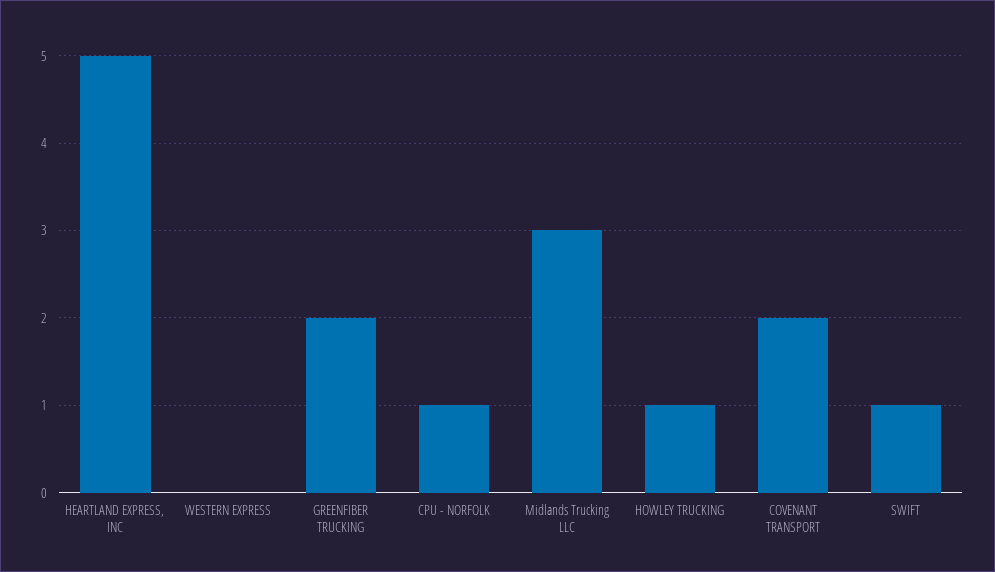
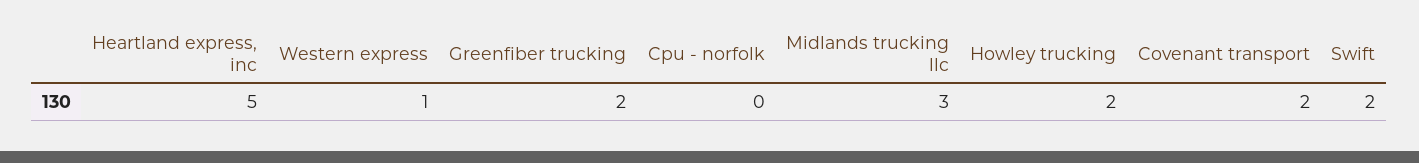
WESTERN EXPRESS: 0 -> 1
CPU - NORFOLK: 1 -> 0
HOWLEY TRUCKING: 1 -> 2
SWIFT: 1 -> 2

